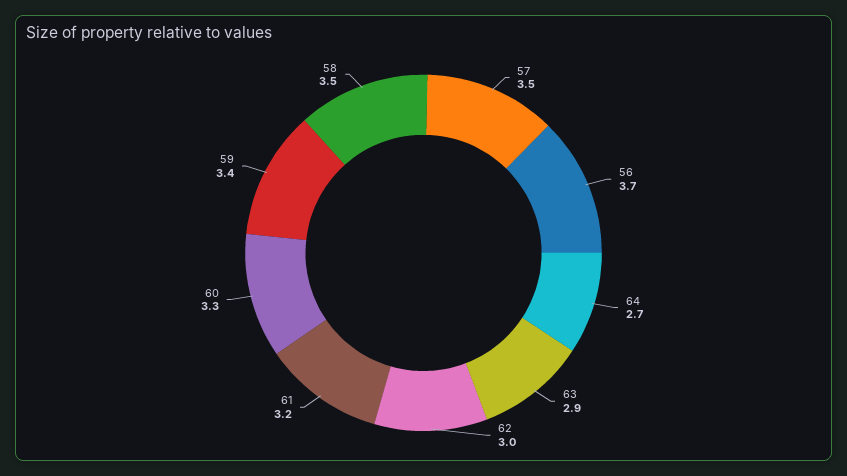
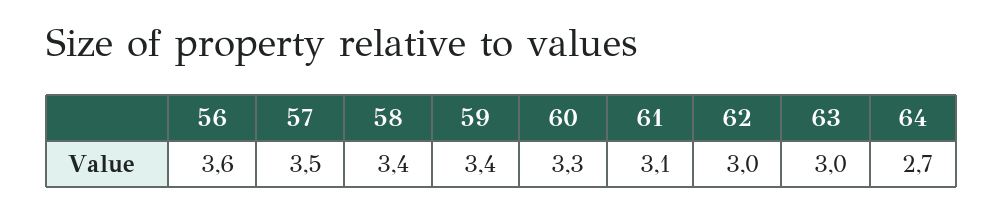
56: 3.7 -> 3.6
63: 2.9 -> 3
61: 3.2 -> 3.1
58: 3.5 -> 3.4

